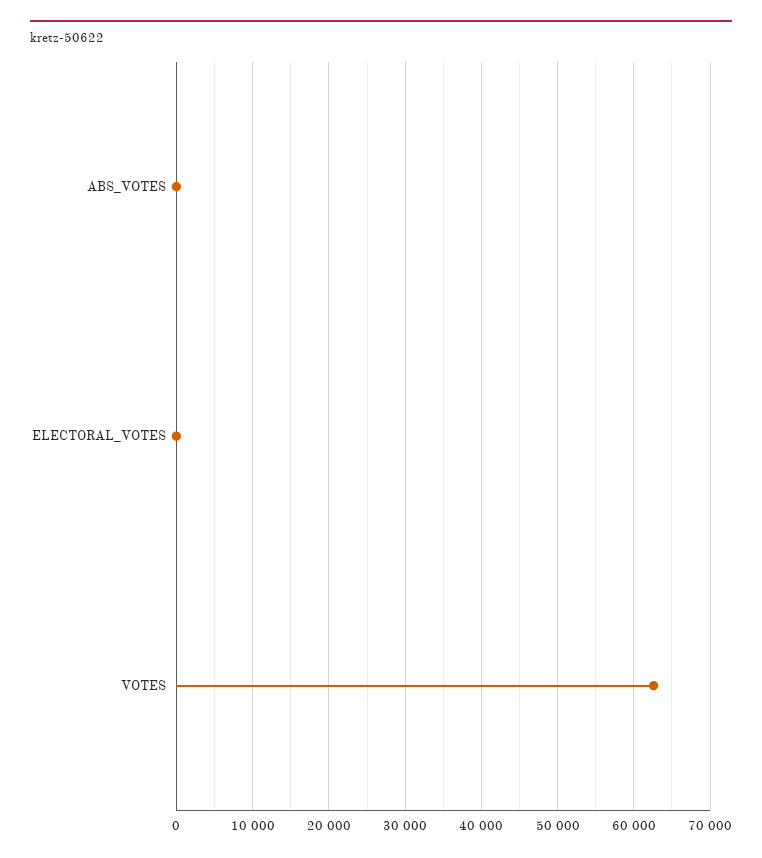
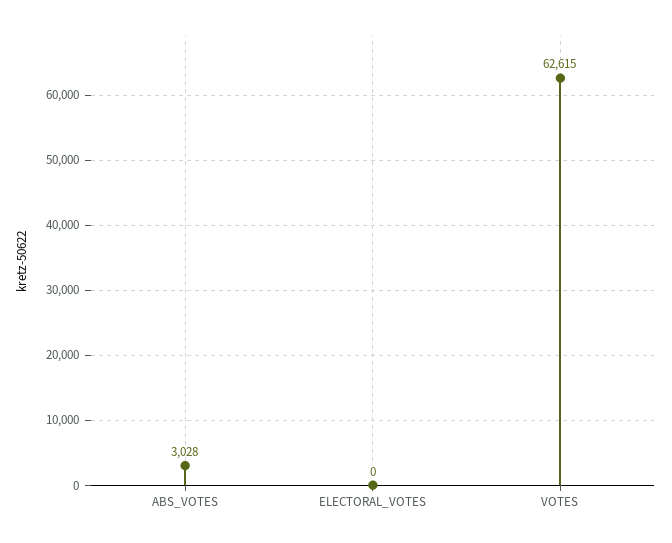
ABS_VOTES: 0 -> 3028

